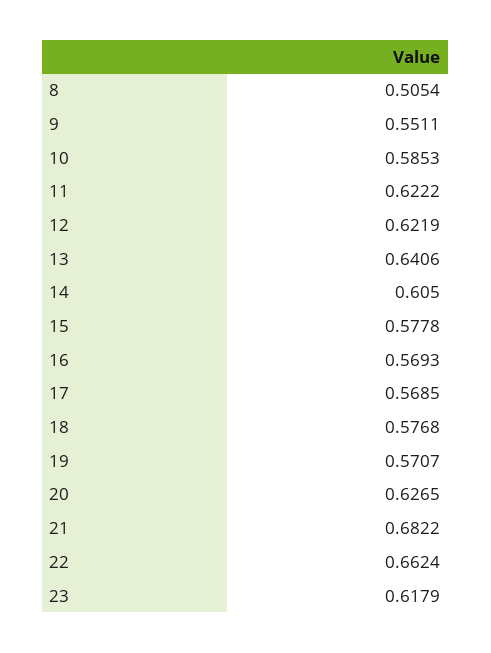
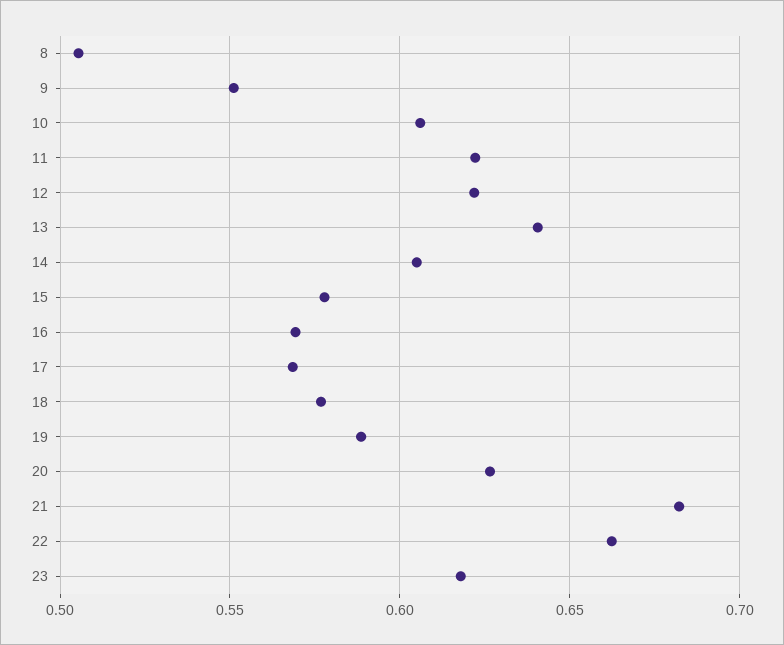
10: 0.5853 -> 0.605
19: 0.5707 -> 0.59

